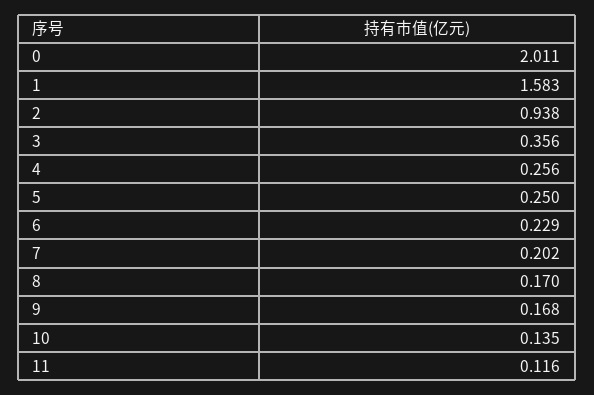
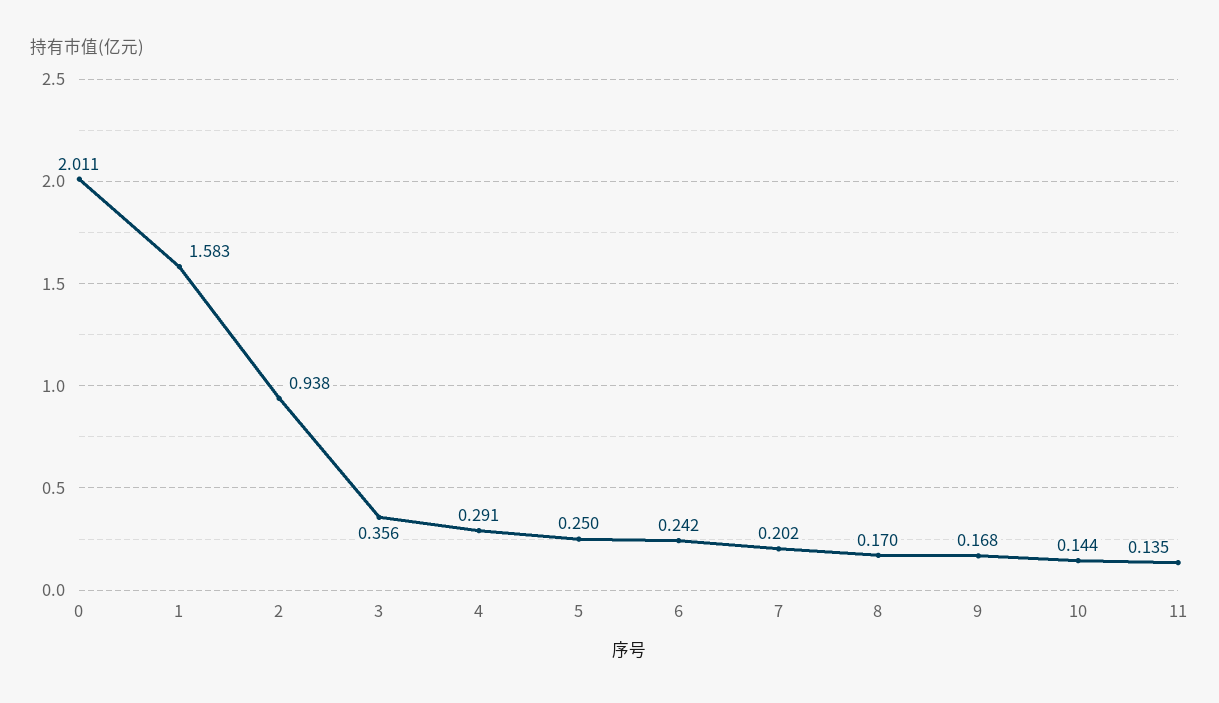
4: 0.256 -> 0.291
6: 0.229 -> 0.242
10: 0.135 -> 0.144
11: 0.116 -> 0.135

